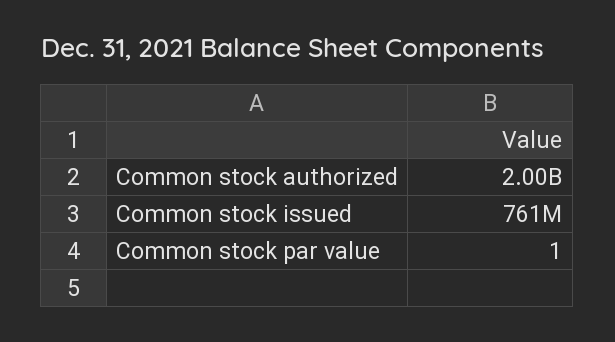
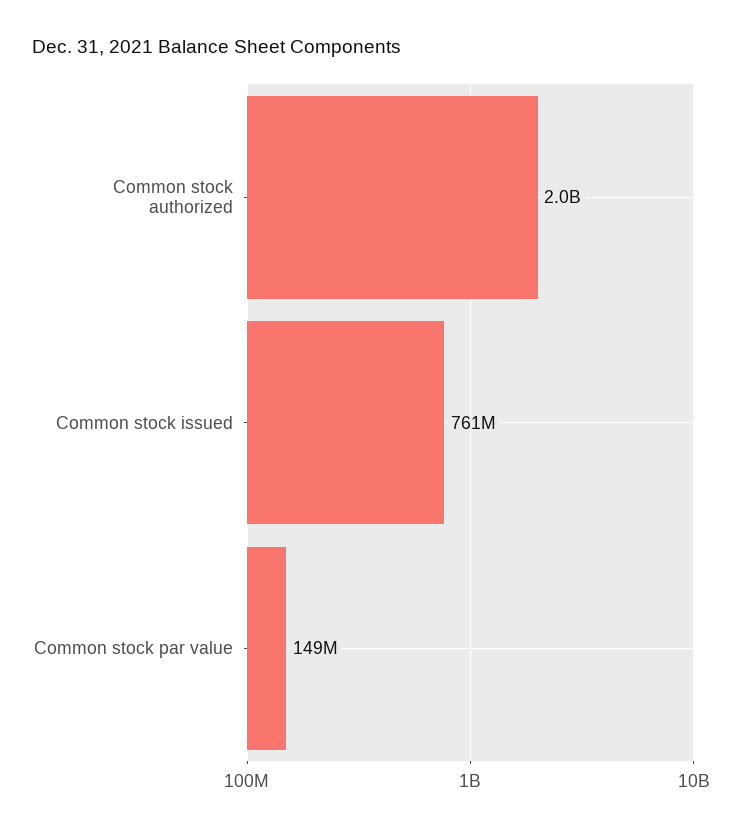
Common stock par value: 1 -> 149000000

